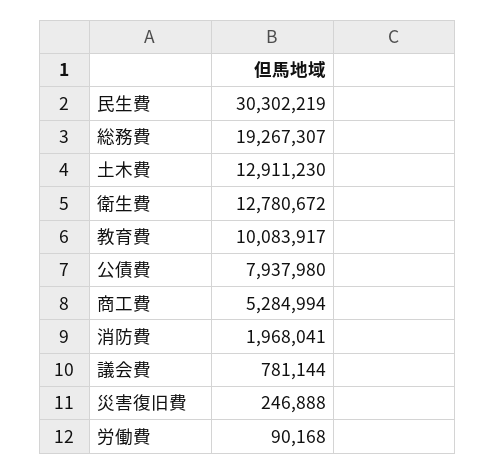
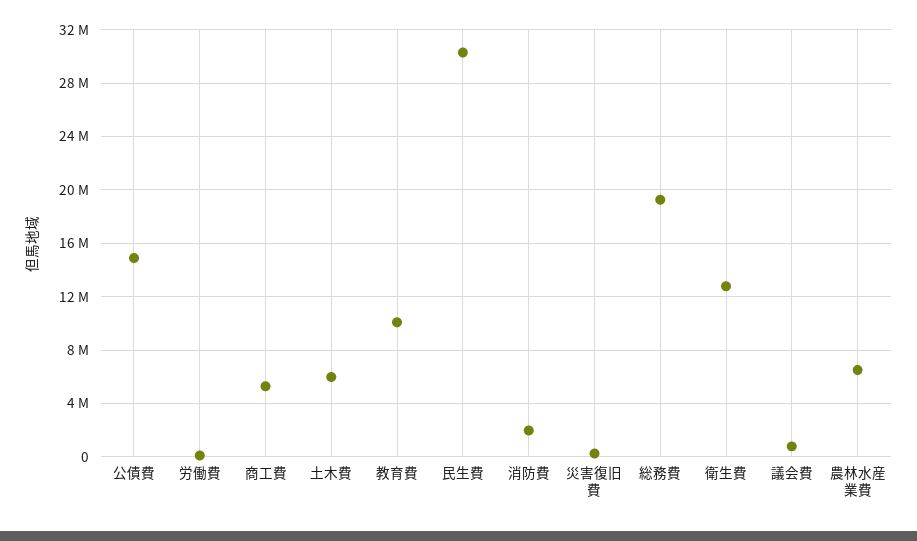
土木費: 12911230 -> 6000000
公債費: 7937980 -> 15000000
農林水産業費: none -> 6500000

